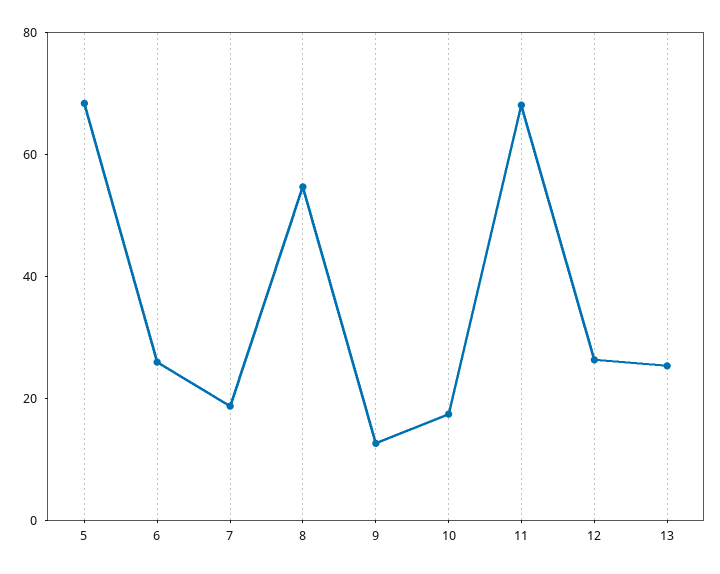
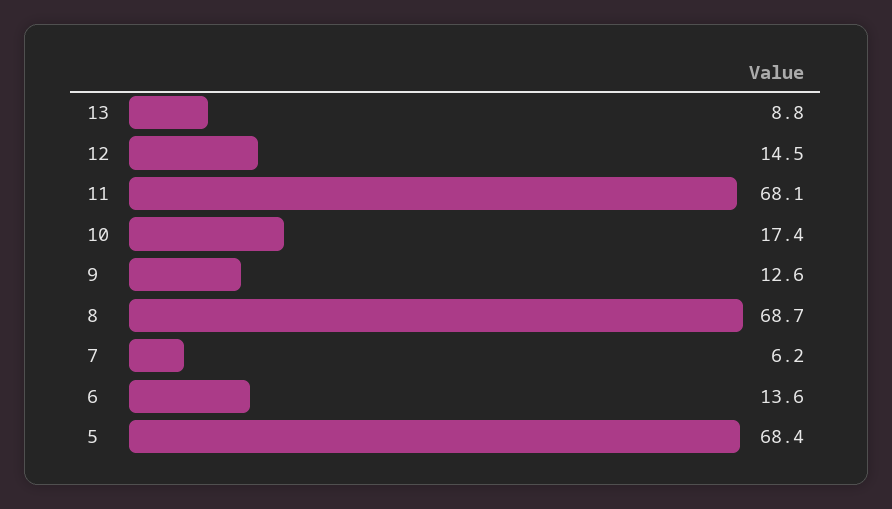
6: 25 -> 13.6
7: 20 -> 6.2
8: 55 -> 68.7
12: 25 -> 14.5
13: 25 -> 8.8

